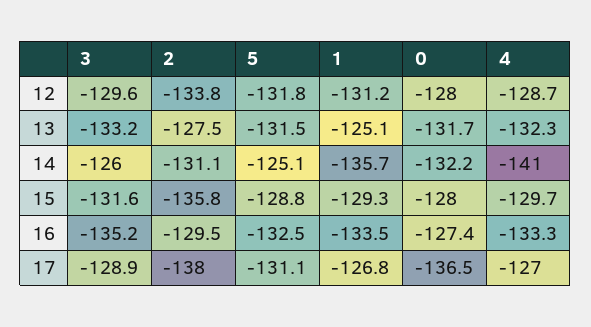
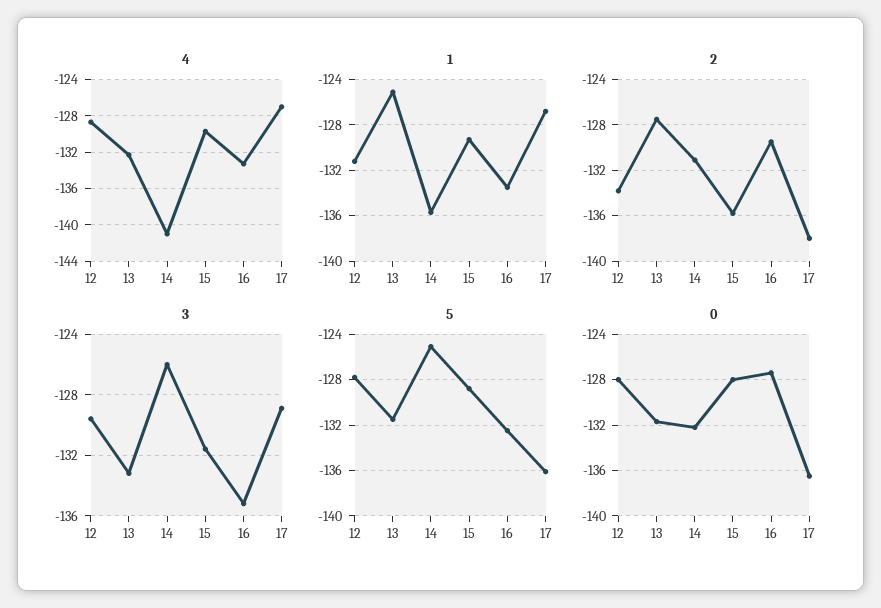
5, 12: -131.8 -> -128
5, 17: -131.1 -> -136

